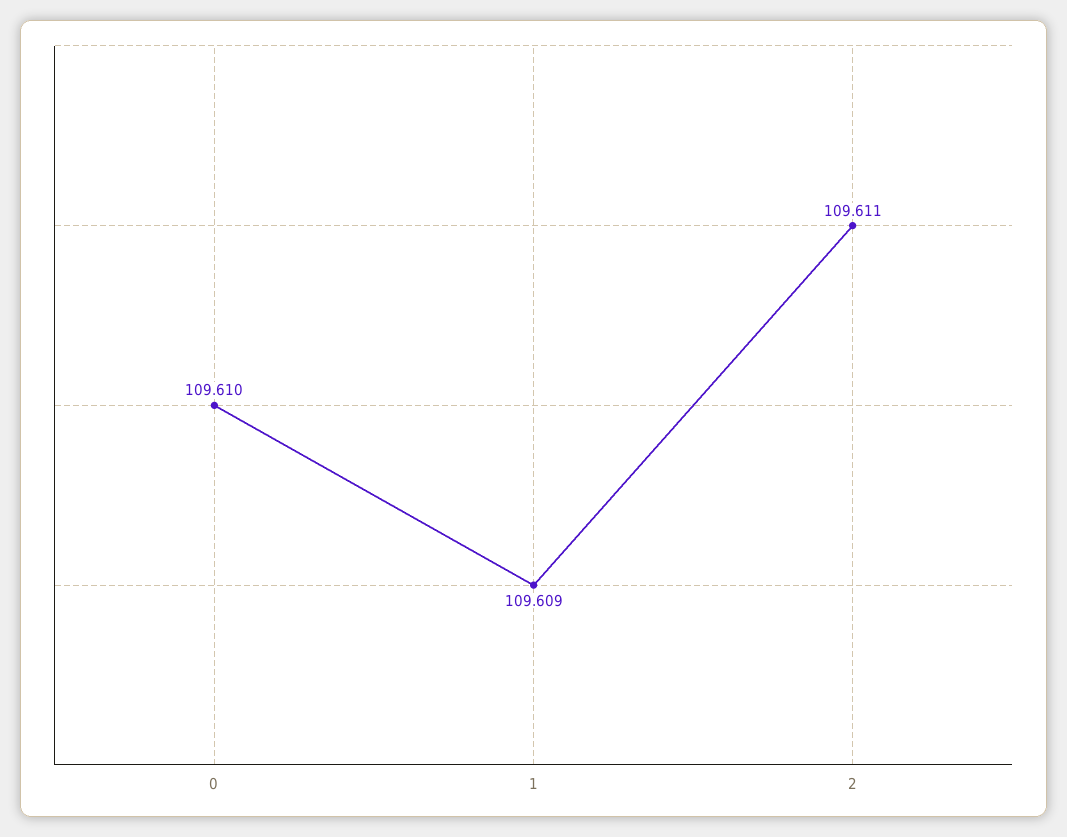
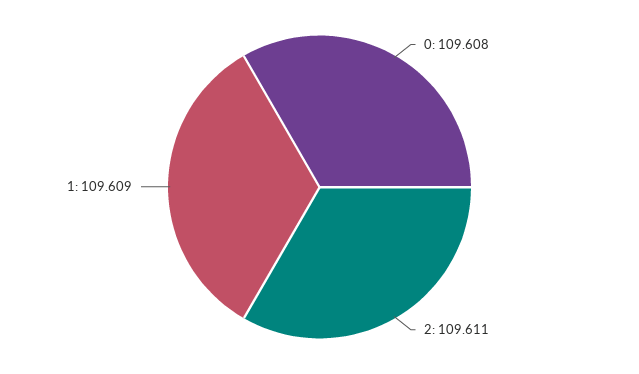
0: 109.61 -> 109.608

